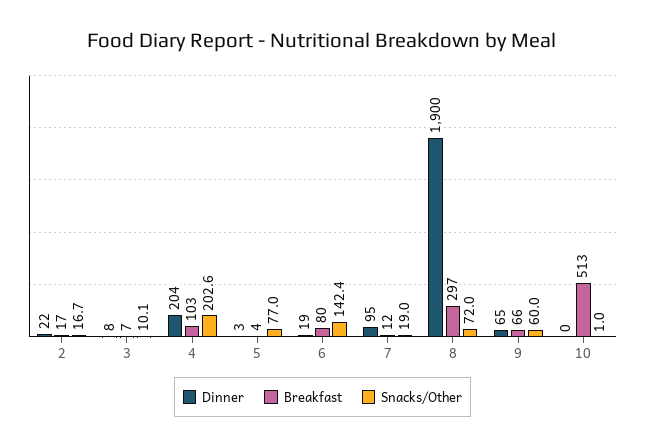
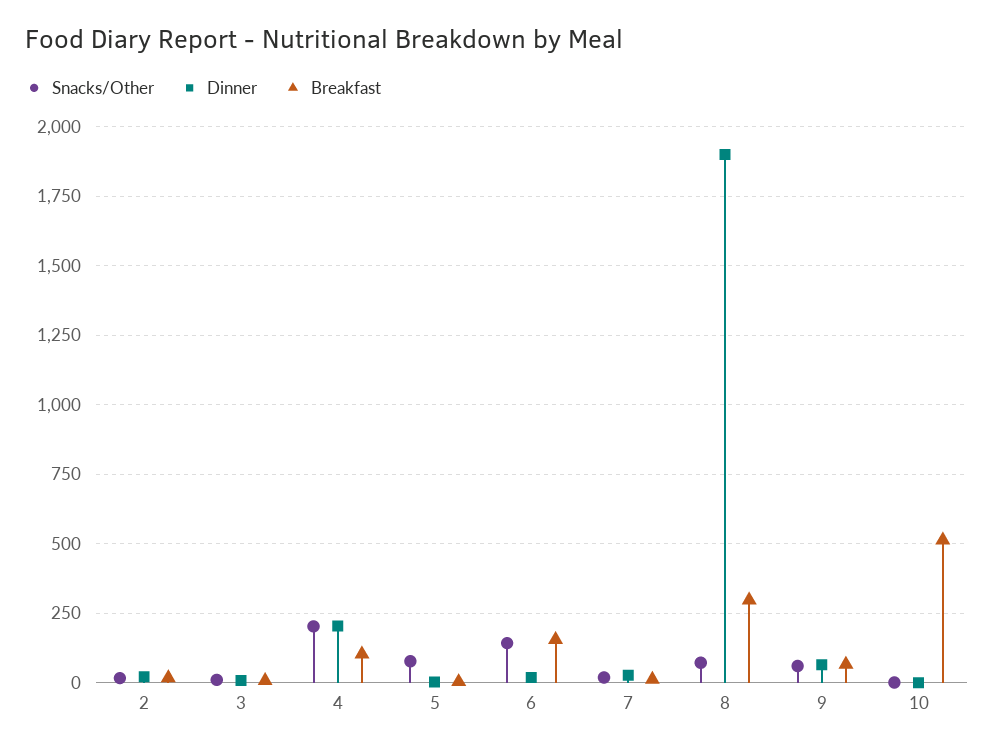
Breakfast, 6: 80 -> 150
Dinner, 7: 95 -> 25

